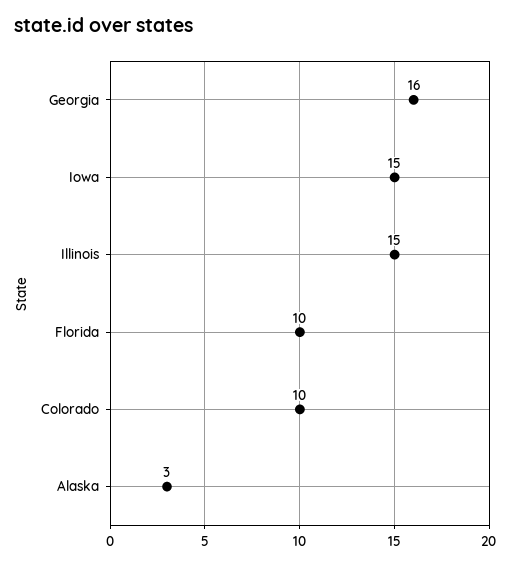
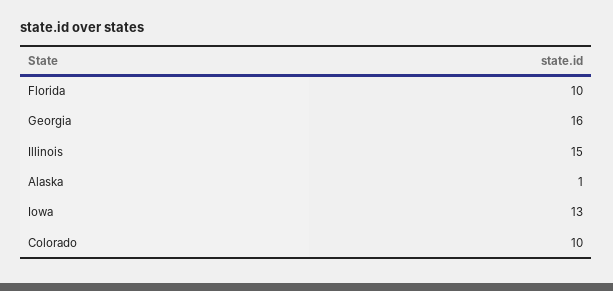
Iowa: 15 -> 13
Alaska: 3 -> 1

